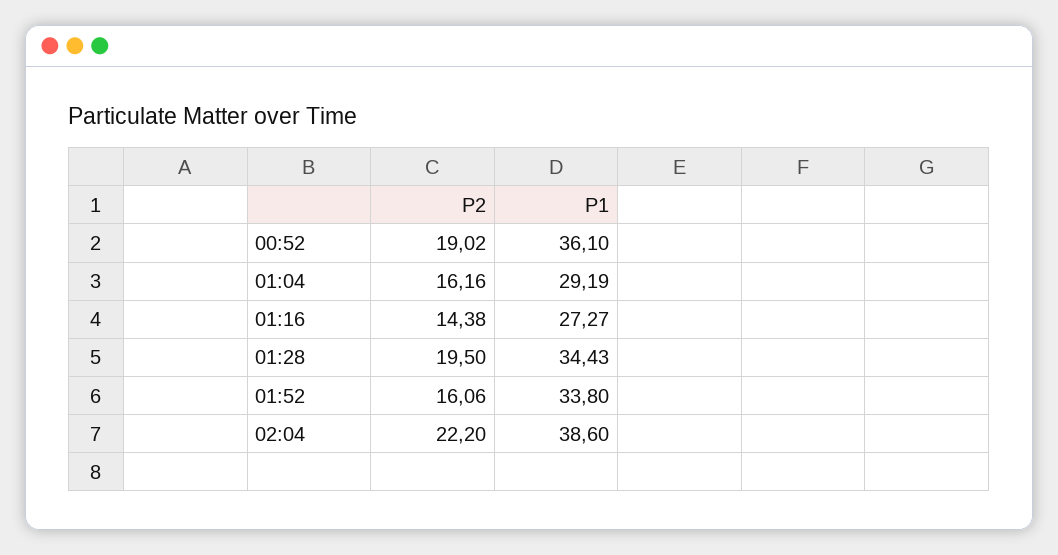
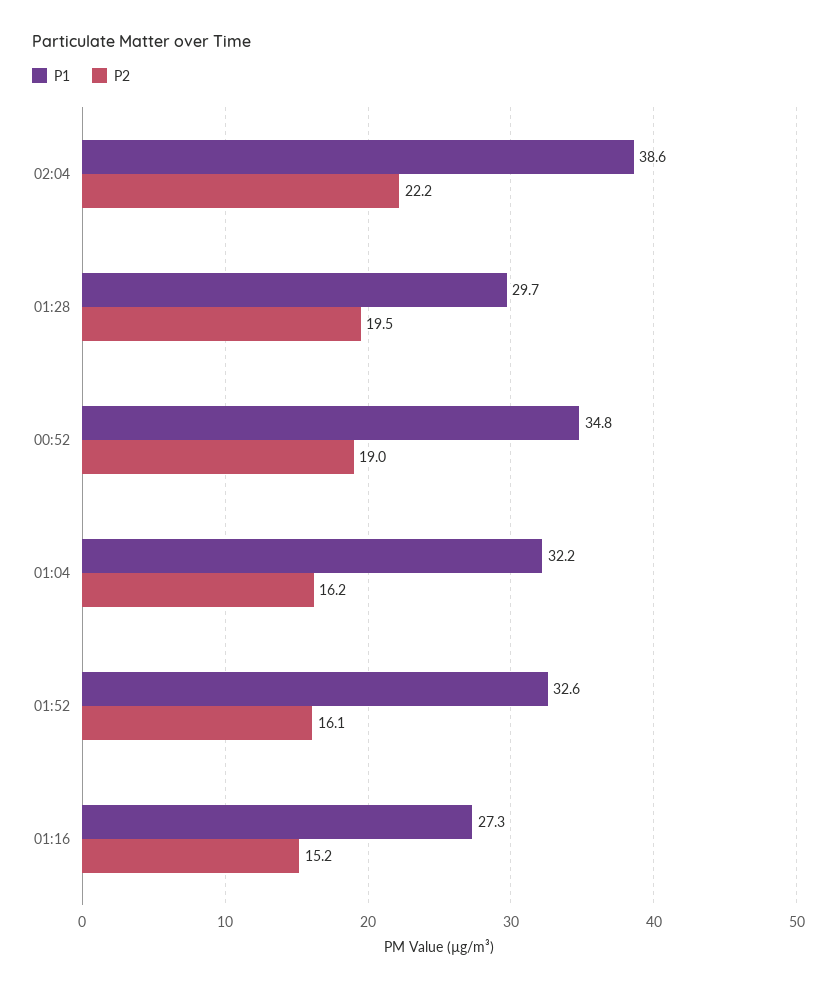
P1, 00:52: 36.1 -> 34.8
P1, 01:04: 29.19 -> 32.2
P2, 01:16: 14.38 -> 15.2
P1, 01:28: 34.43 -> 29.7
P1, 01:52: 33.8 -> 32.6

